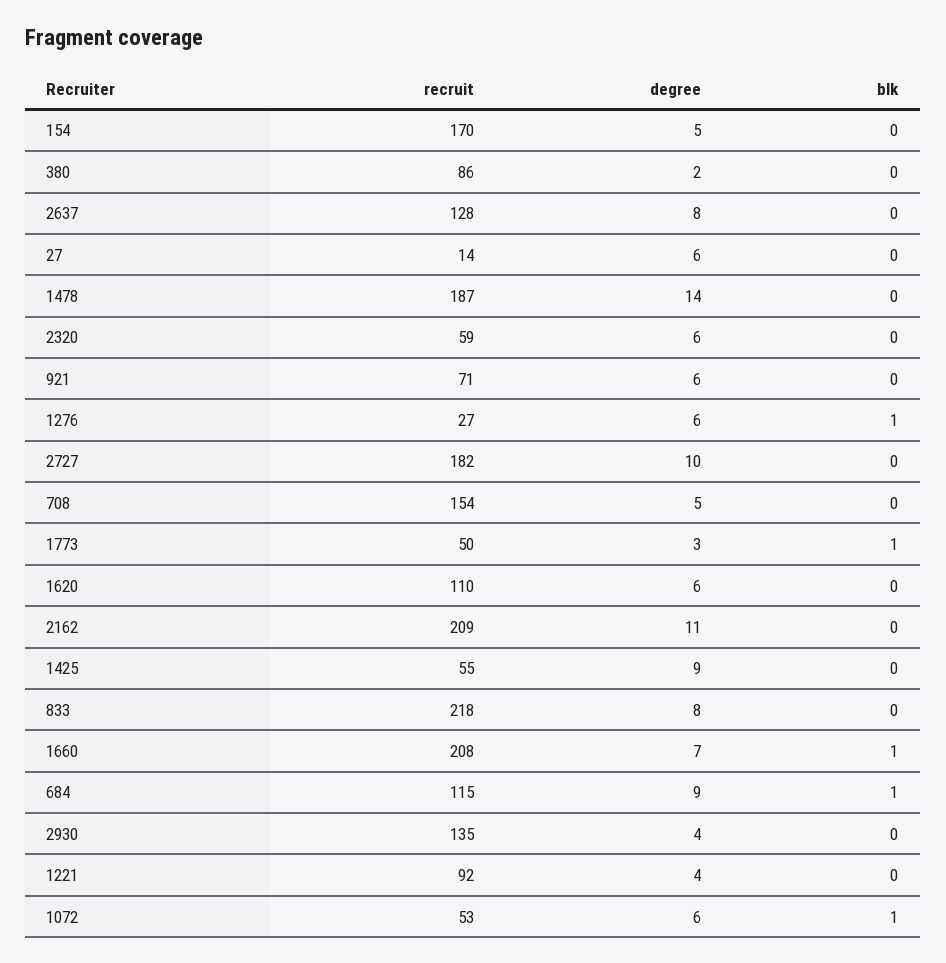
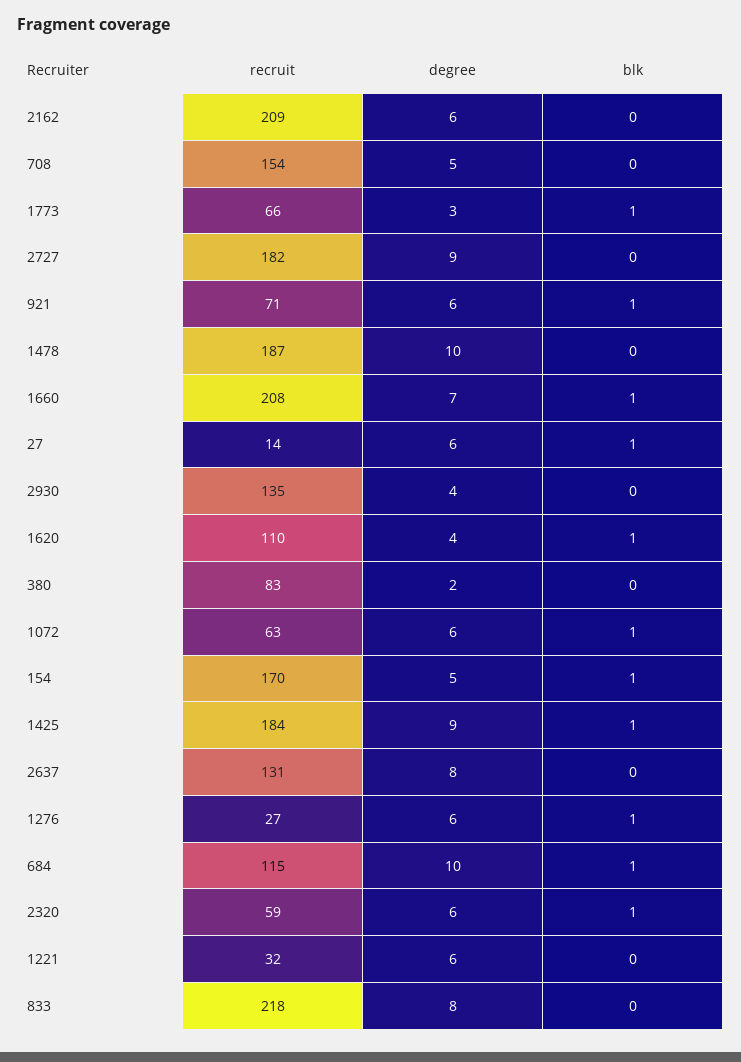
blk, 154: 0 -> 1
recruit, 380: 86 -> 83
recruit, 2637: 128 -> 131
blk, 27: 0 -> 1
degree, 1478: 14 -> 10
blk, 2320: 0 -> 1
blk, 921: 0 -> 1
degree, 2727: 10 -> 9
recruit, 1773: 50 -> 66
degree, 1620: 6 -> 4
blk, 1620: 0 -> 1
degree, 2162: 11 -> 6
recruit, 1425: 55 -> 184
blk, 1425: 0 -> 1
degree, 684: 9 -> 10
recruit, 1221: 92 -> 32
degree, 1221: 4 -> 6
recruit, 1072: 53 -> 63

